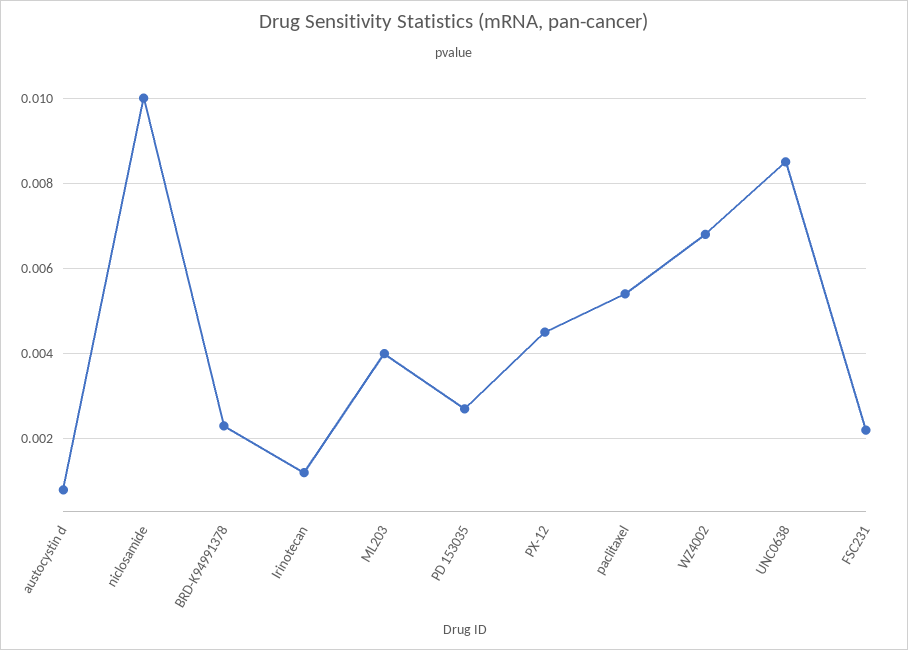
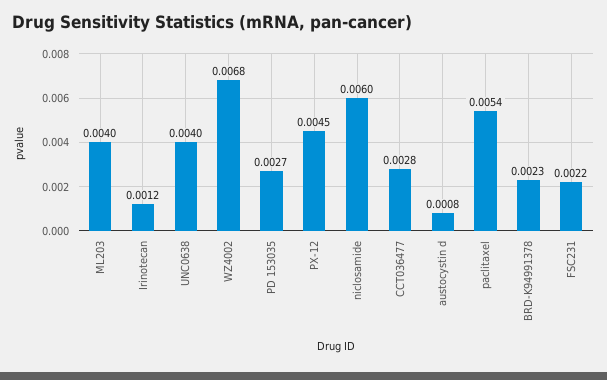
niclosamide: 0.01 -> 0.006
UNC0638: 0.0085 -> 0.004
CCT036477: none -> 0.0028

